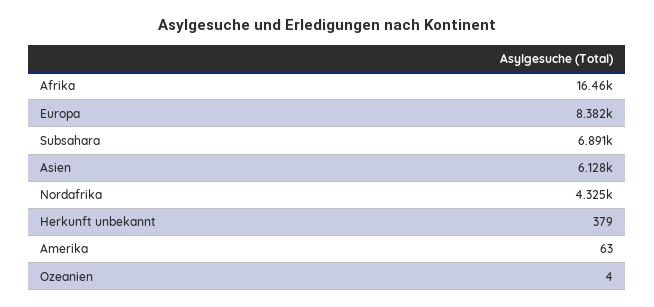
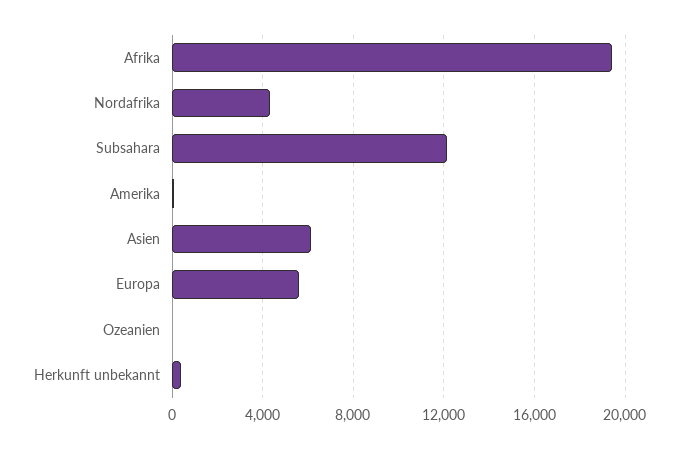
Afrika: 16460 -> 19500
Europa: 8382 -> 5500
Subsahara: 6891 -> 12000

